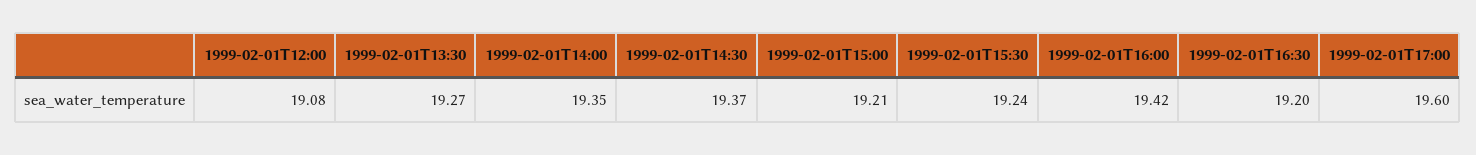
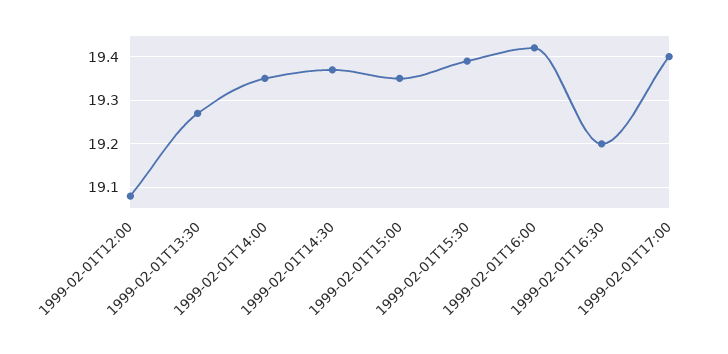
1999-02-01T15:00: 19.21 -> 19.35
1999-02-01T15:30: 19.24 -> 19.4
1999-02-01T17:00: 19.6 -> 19.4

